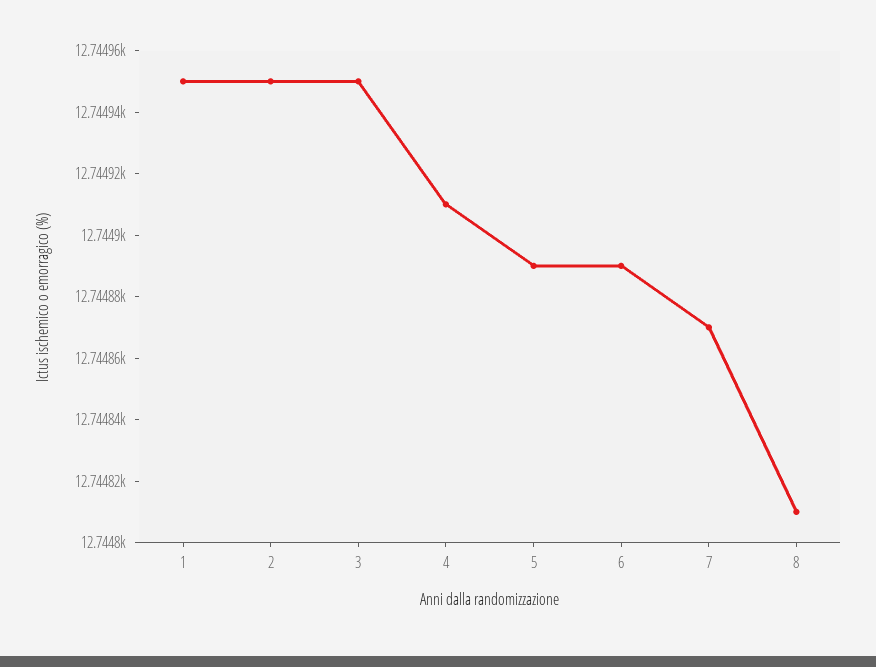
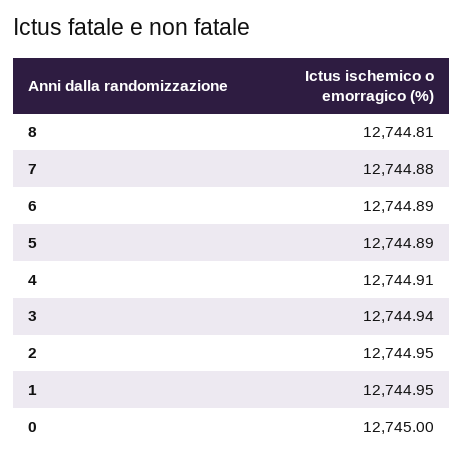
3: 12744.95 -> 12744.94
7: 12744.87 -> 12744.88
0: none -> 12745

